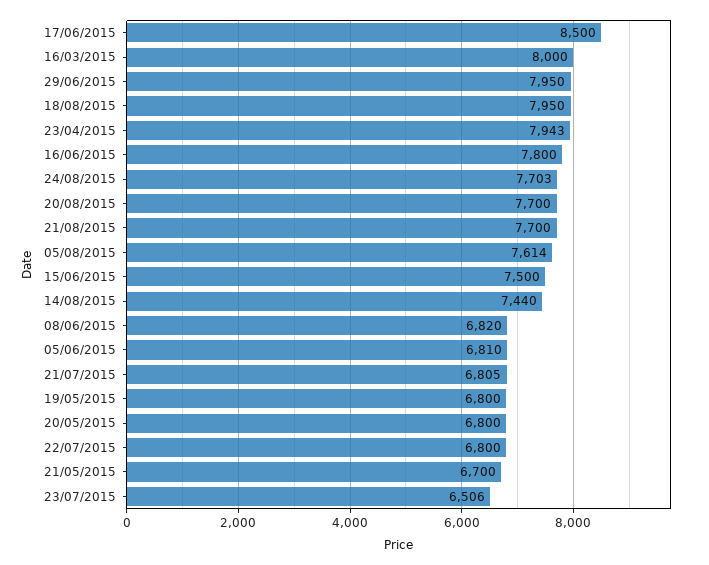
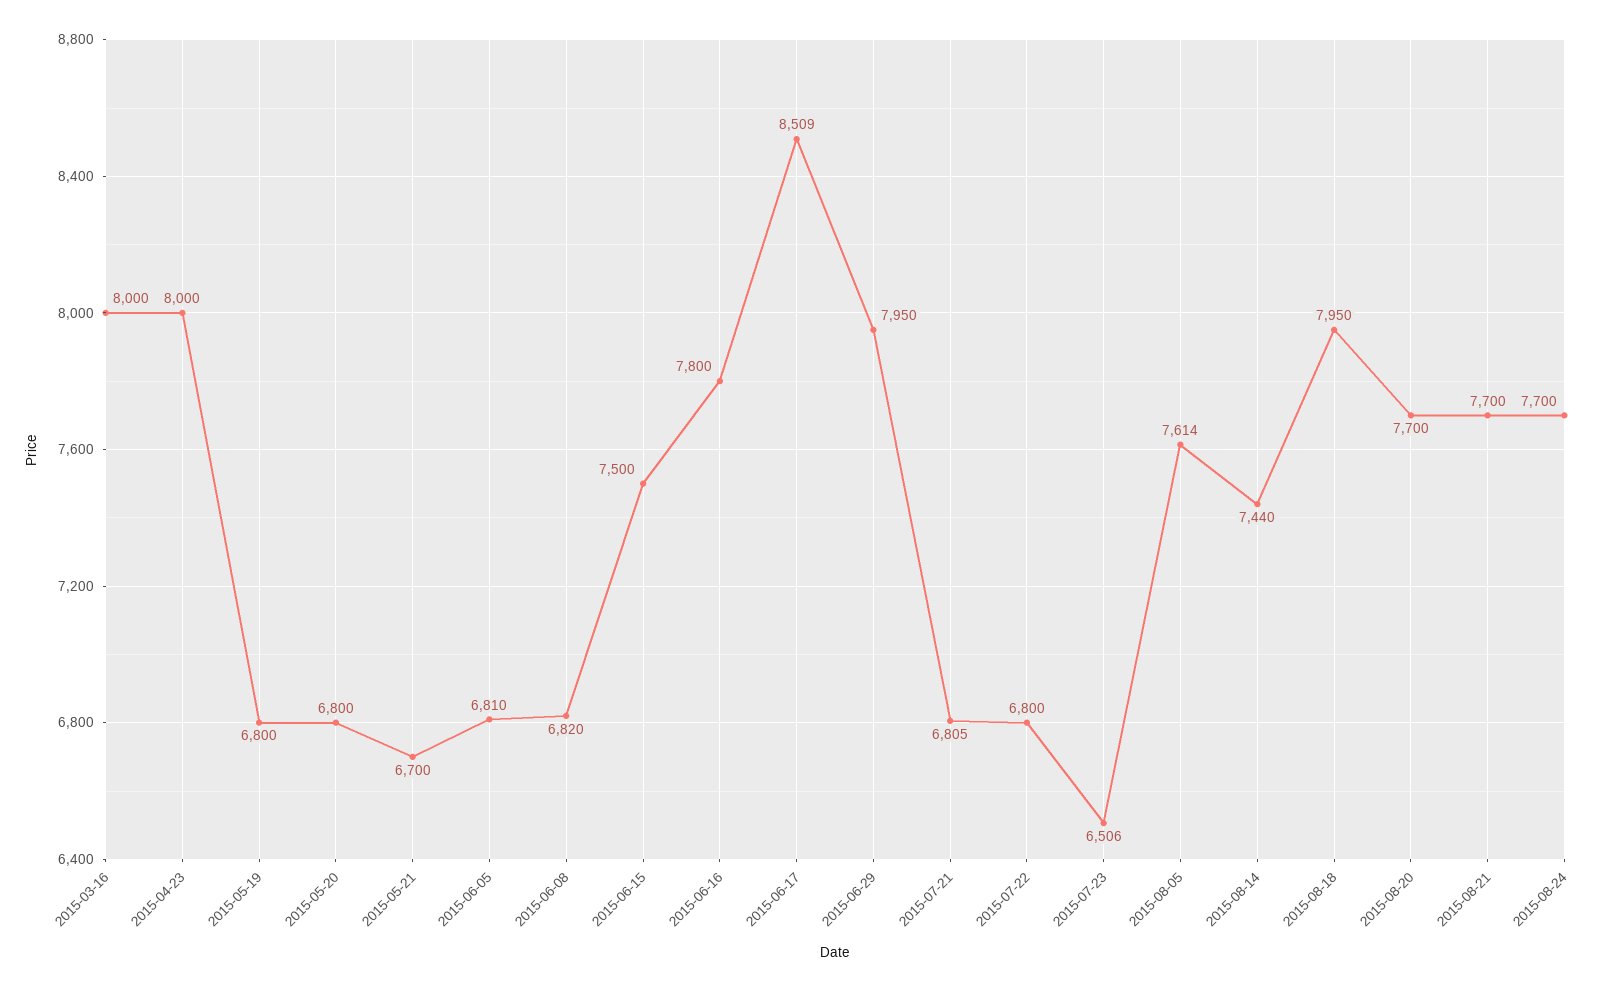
17/06/2015: 8500 -> 8509
23/04/2015: 7943 -> 8000
24/08/2015: 7703 -> 7700

